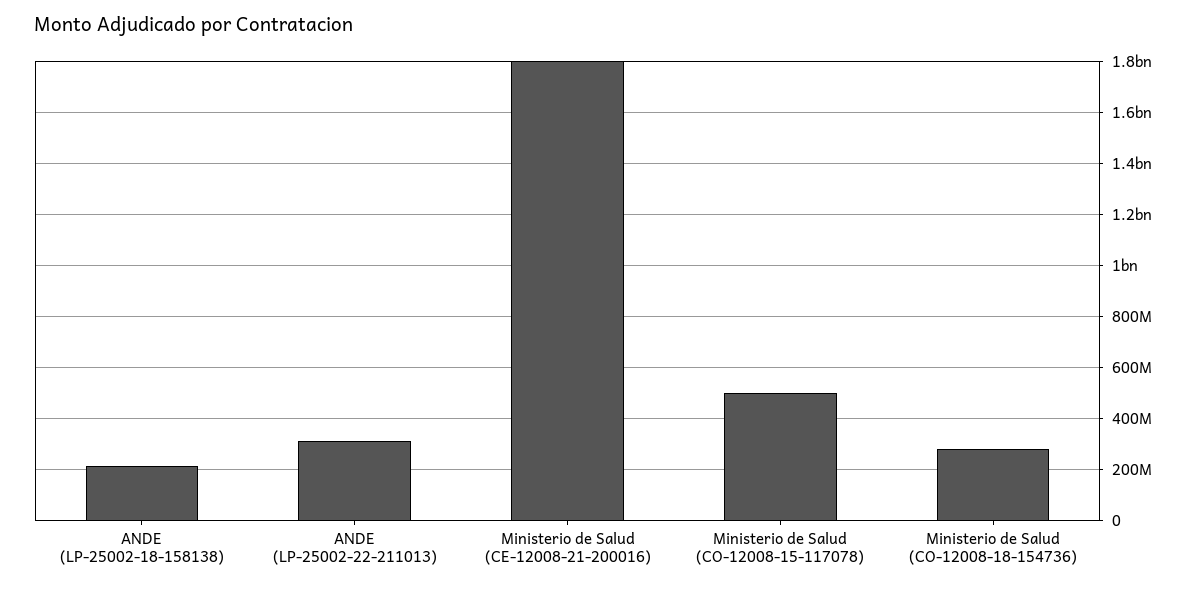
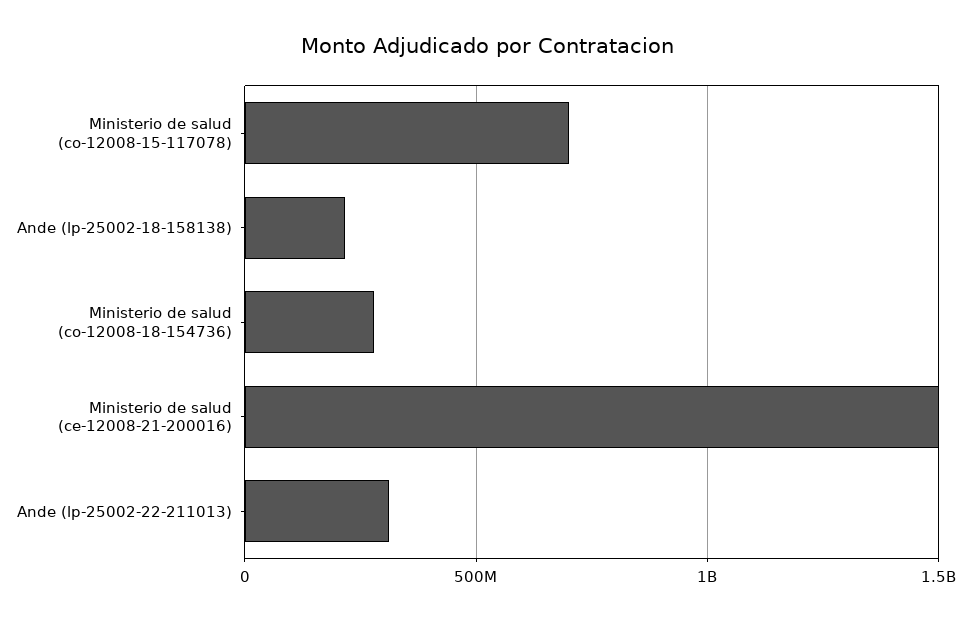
Ministerio de Salud (CE-12008-21-200016): 1800000000 -> 1500000000
Ministerio de Salud (CO-12008-15-117078): 500000000 -> 700000000

